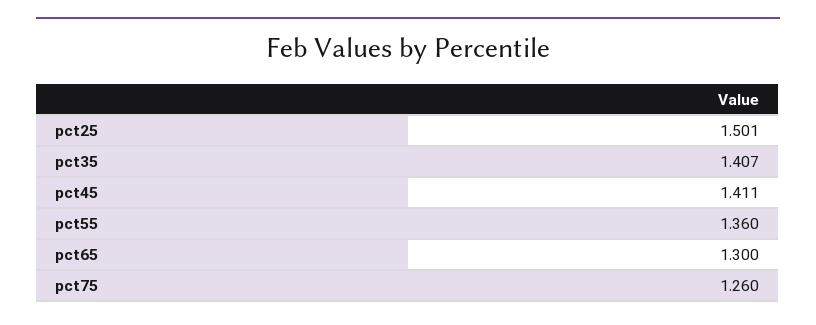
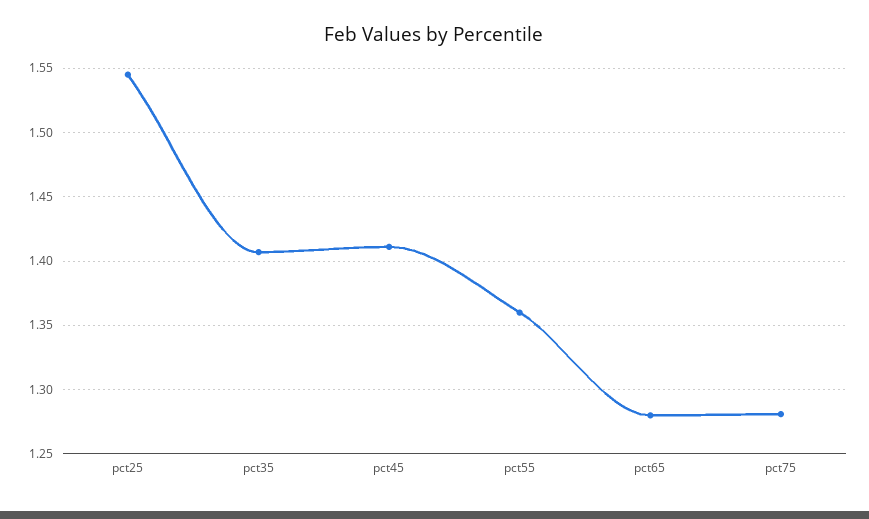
pct25: 1.501 -> 1.545
pct65: 1.3 -> 1.28
pct75: 1.26 -> 1.28

